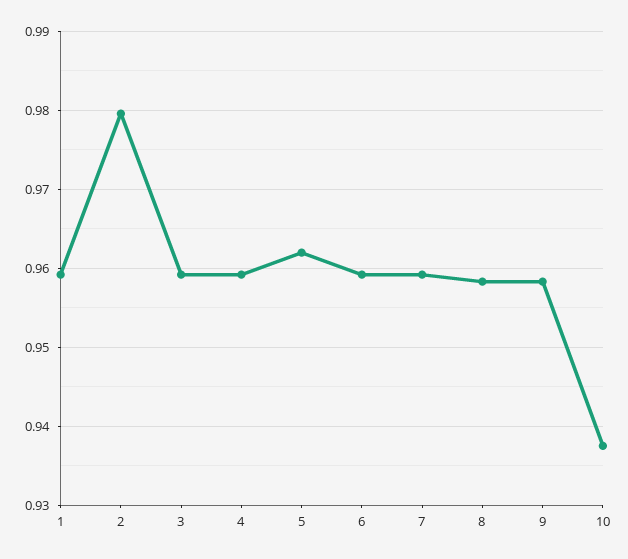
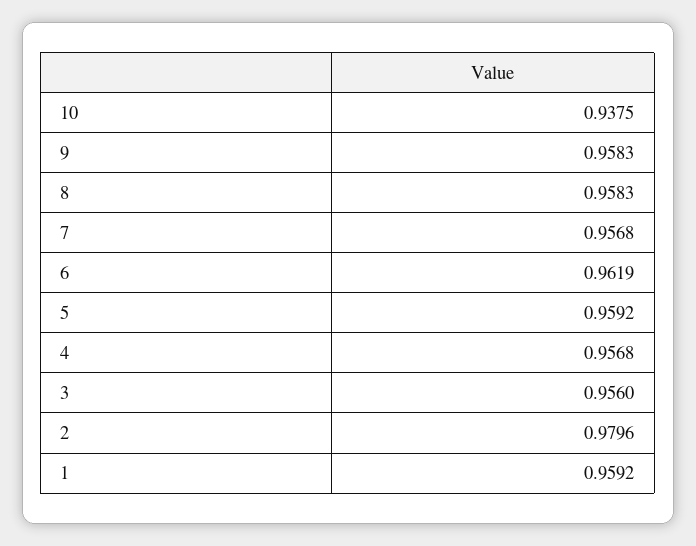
3: 0.959 -> 0.956
4: 0.959 -> 0.9568
5: 0.962 -> 0.9592
6: 0.959 -> 0.9619
7: 0.959 -> 0.9568

